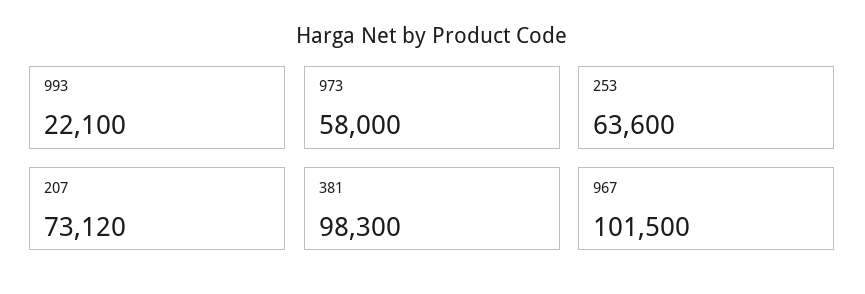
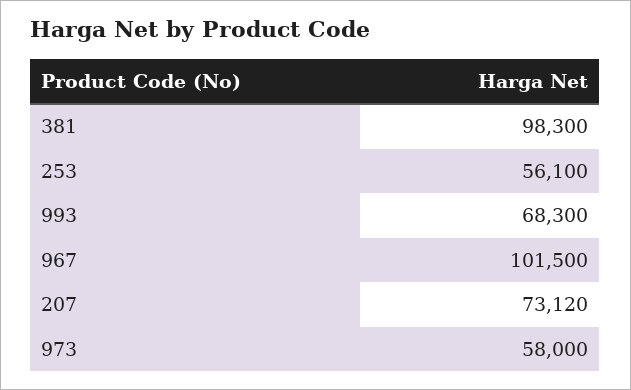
993: 22100 -> 68300
253: 63600 -> 56100

